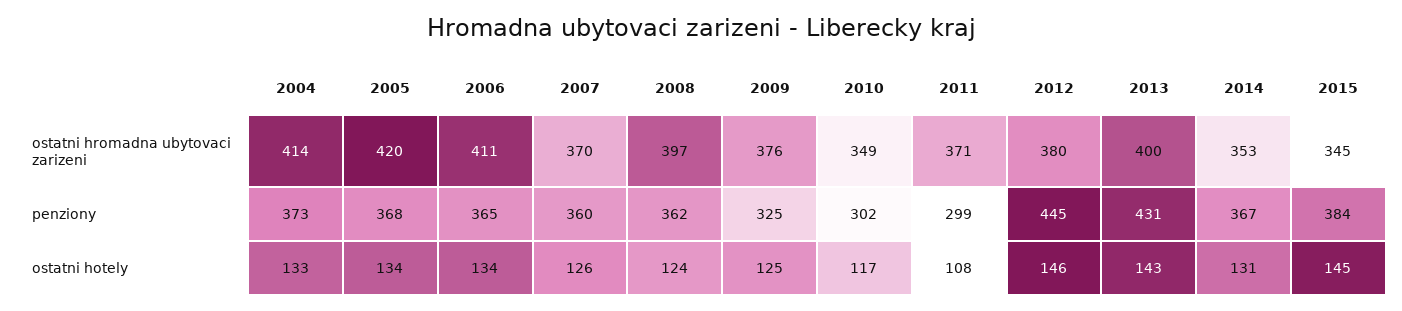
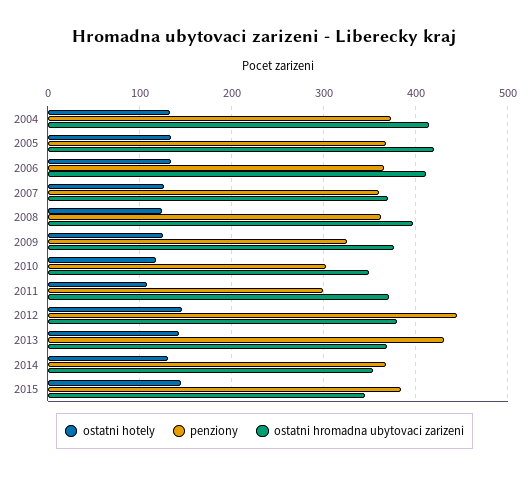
ostatni hromadna ubytovaci zarizeni, 2013: 400 -> 370

